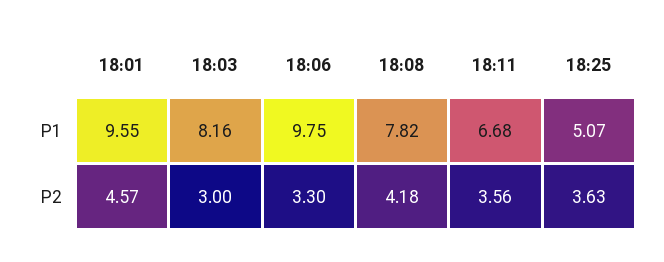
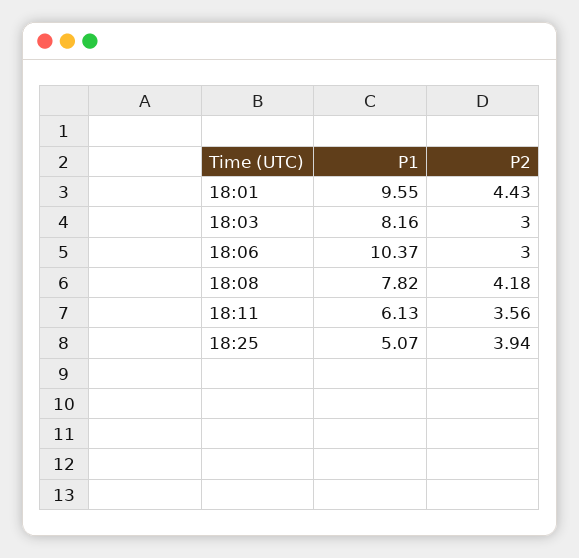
18:06, P1: 9.75 -> 10.37
18:11, P1: 6.68 -> 6.13
18:01, P2: 4.57 -> 4.43
18:06, P2: 3.3 -> 3
18:25, P2: 3.63 -> 3.94

